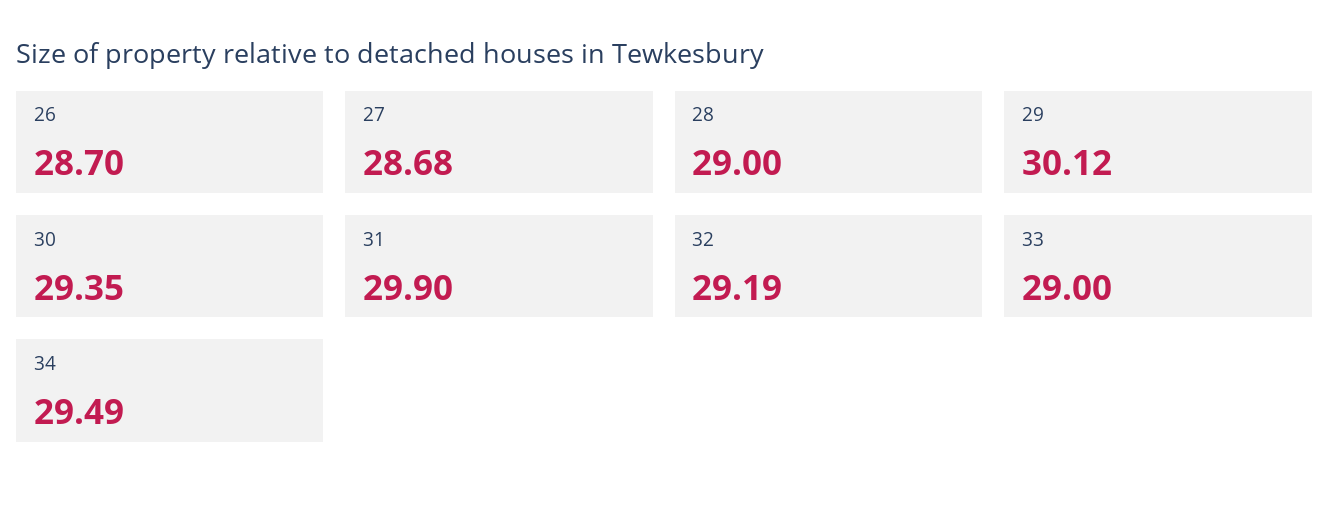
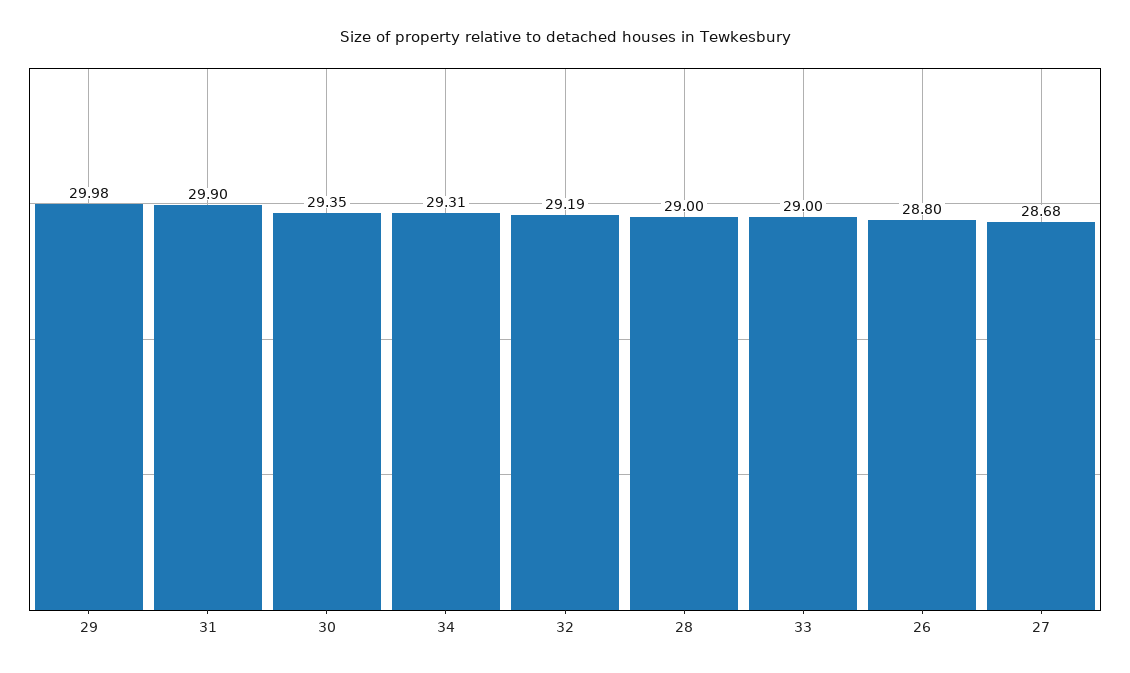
26: 28.7 -> 28.8
29: 30.12 -> 29.98
34: 29.49 -> 29.31

